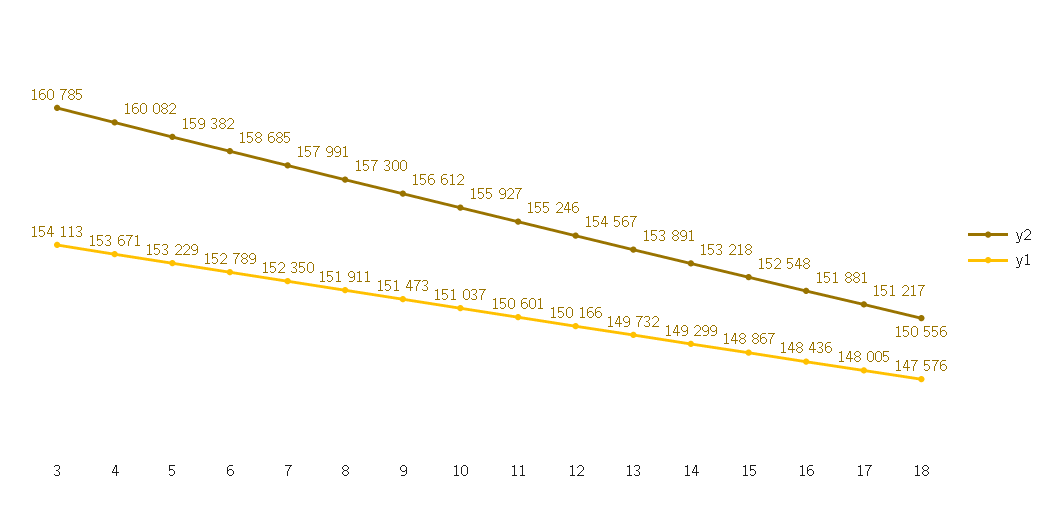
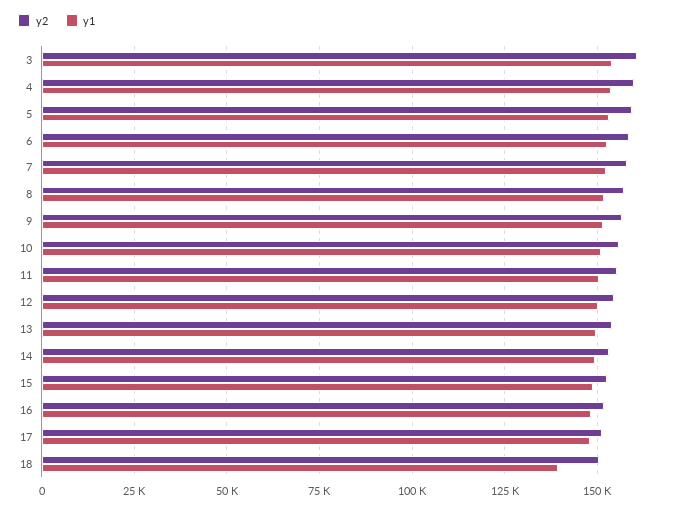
y1, 18: 147576 -> 140000

